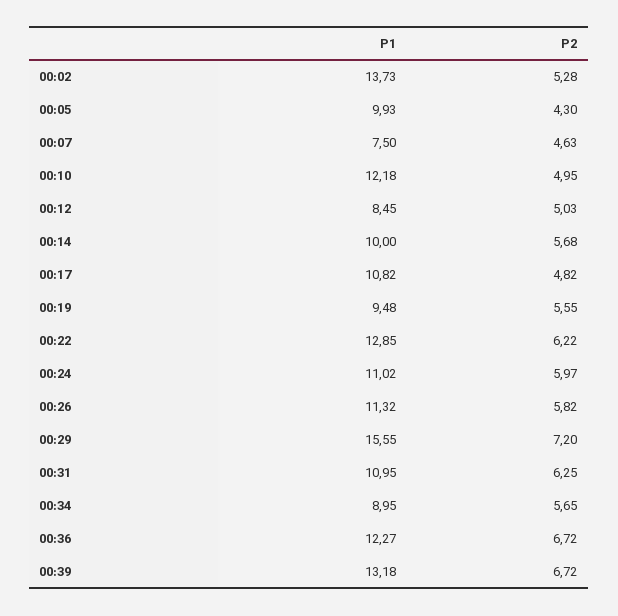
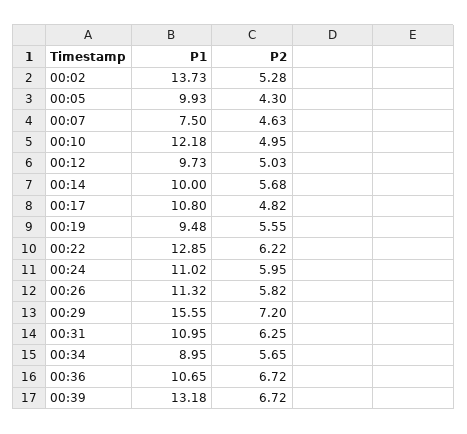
P1, 00:12: 8.45 -> 9.73
P1, 00:17: 10.82 -> 10.8
P2, 00:24: 5.97 -> 5.95
P1, 00:36: 12.27 -> 10.65

